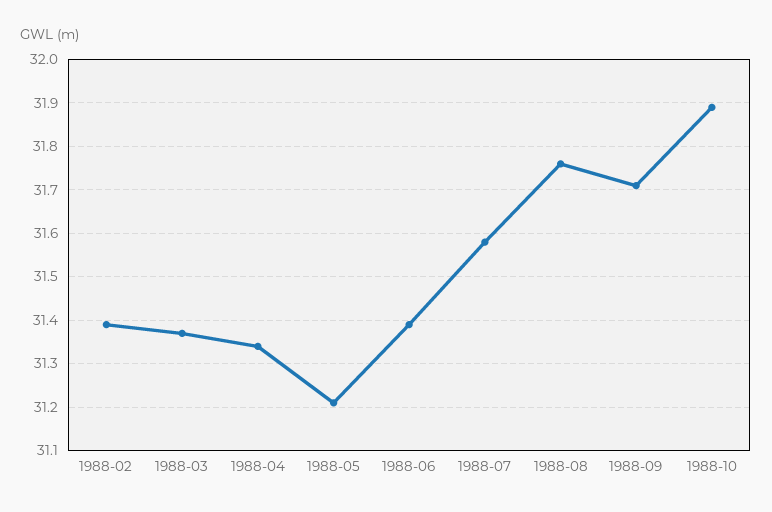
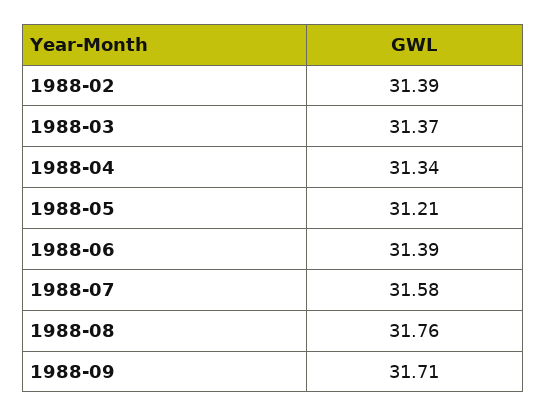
1988-10: 31.9 -> none

